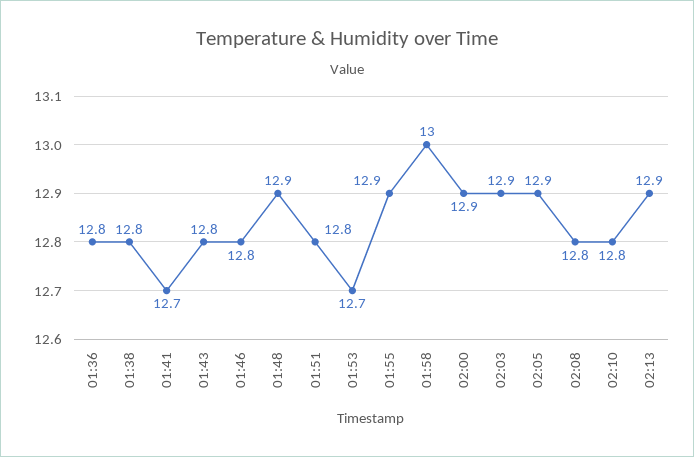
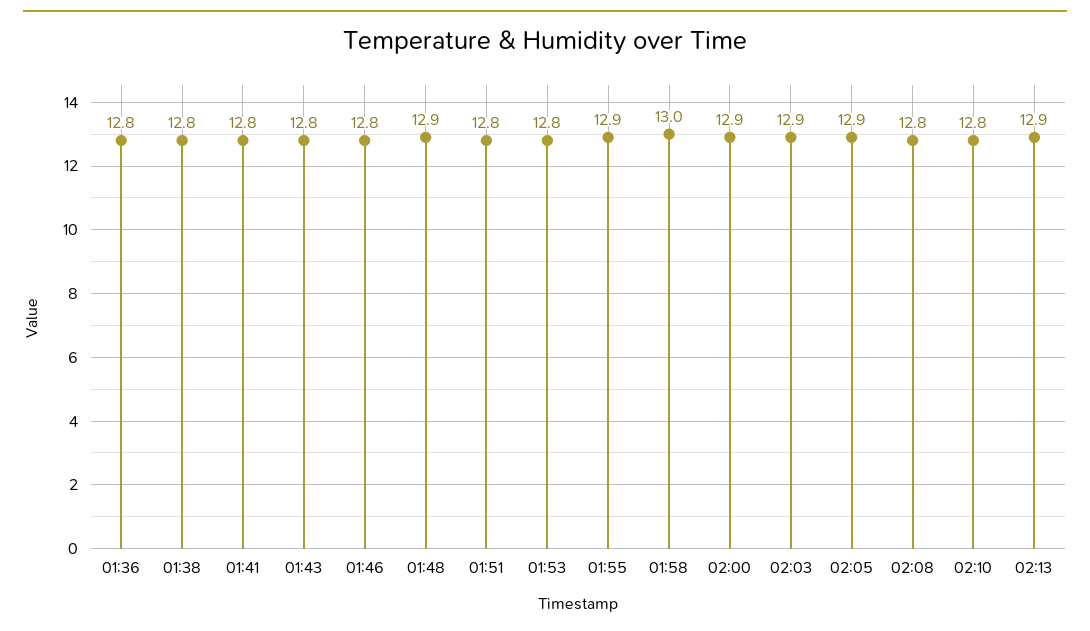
01:41: 12.7 -> 12.8
01:53: 12.7 -> 12.8

